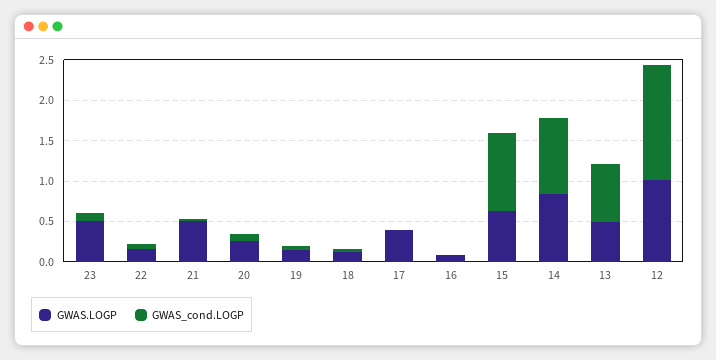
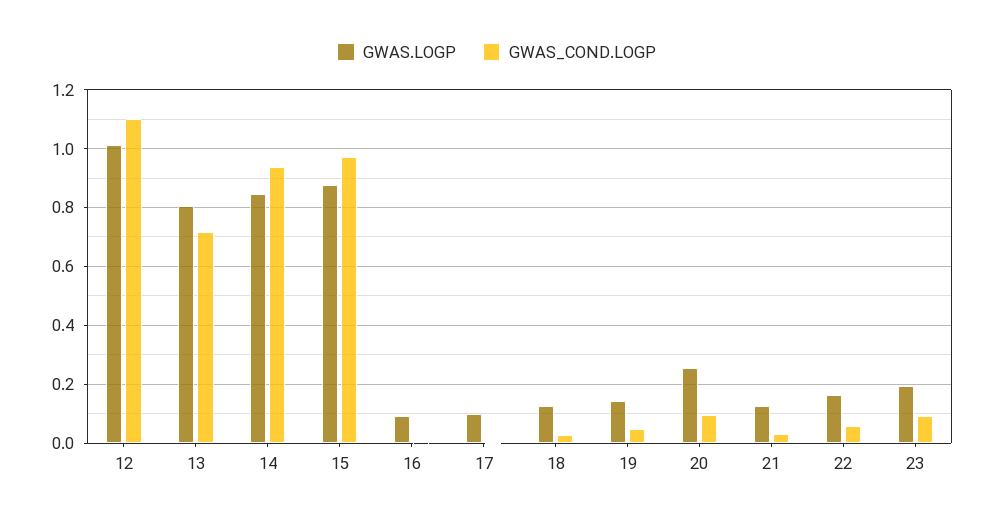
GWAS.LOGP, 23: 0.5 -> 0.2
GWAS.LOGP, 21: 0.5 -> 0.125
GWAS.LOGP, 17: 0.4 -> 0.1
GWAS.LOGP, 15: 0.6 -> 0.875
GWAS.LOGP, 13: 0.5 -> 0.8
GWAS_cond.LOGP, 12: 1.4 -> 1.1

